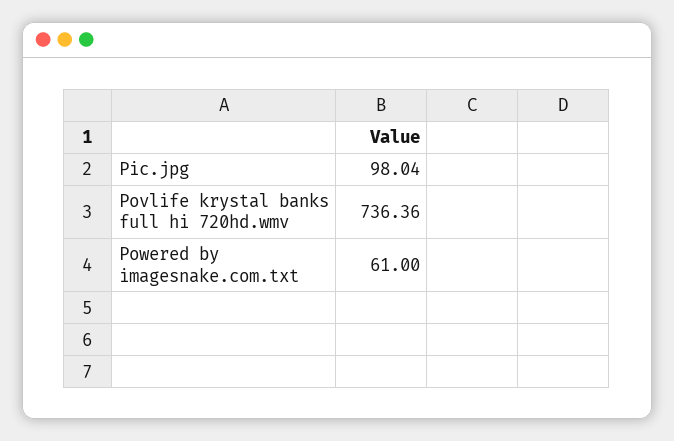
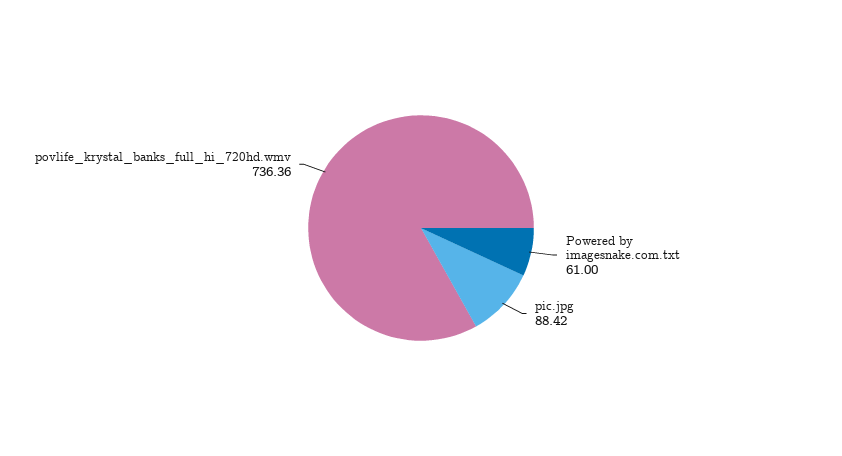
Pic.jpg: 98.04 -> 88.42

